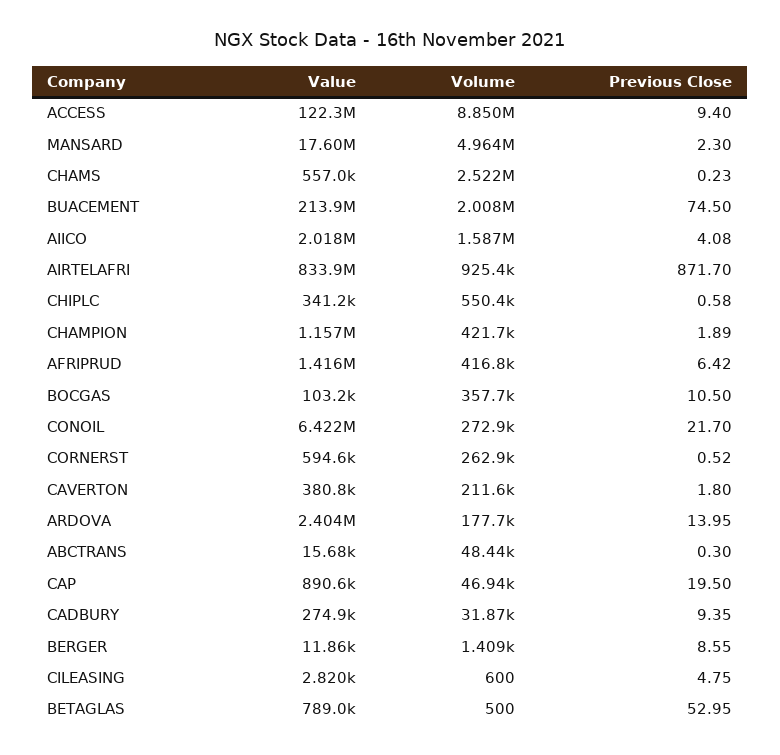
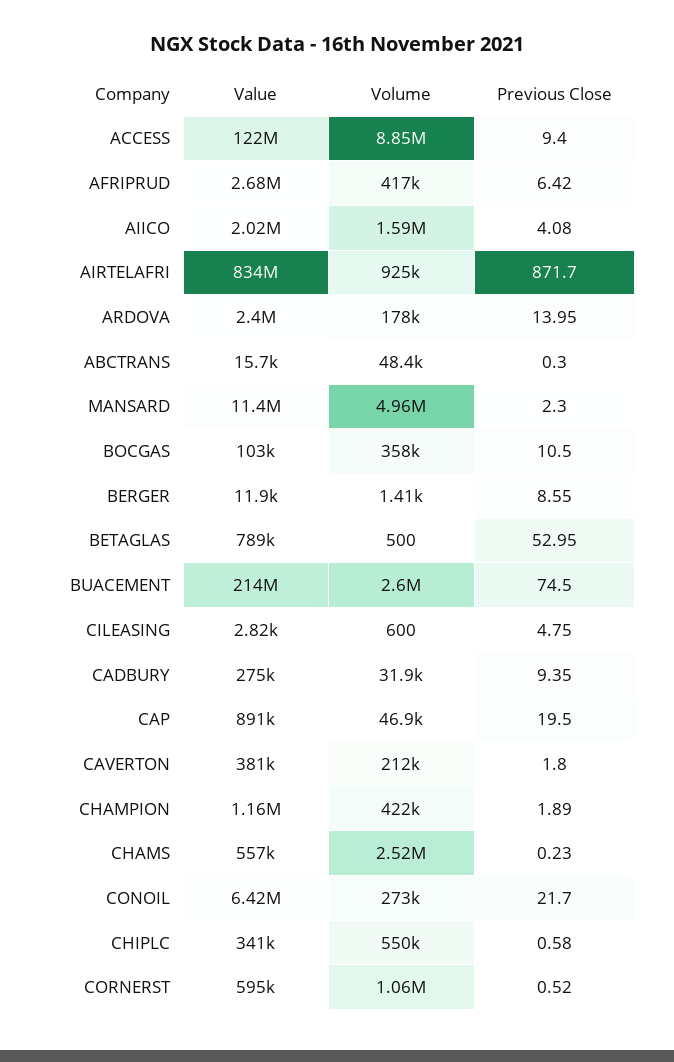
Value, MANSARD: 17600000 -> 11400000
Volume, BUACEMENT: 2008000 -> 2600000
Value, AFRIPRUD: 1416000 -> 2680000
Volume, CORNERST: 262900 -> 1060000

